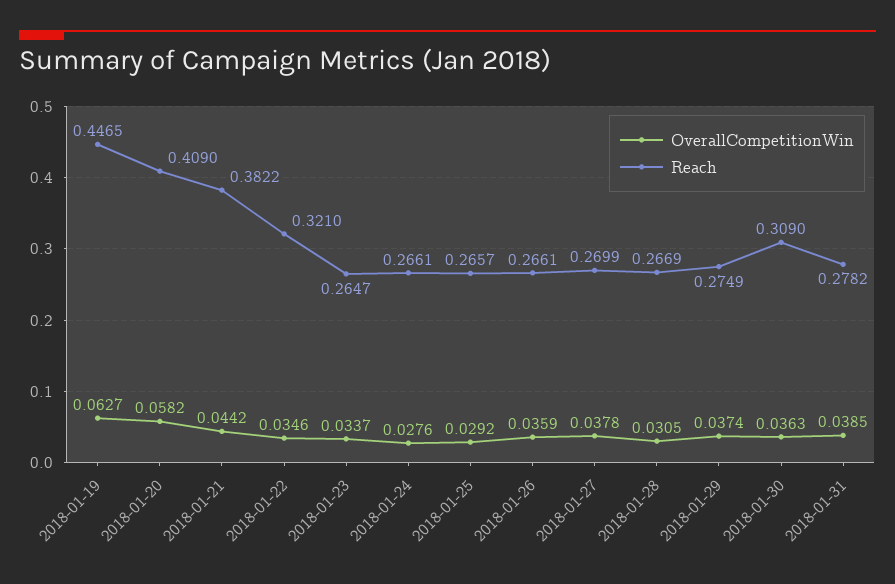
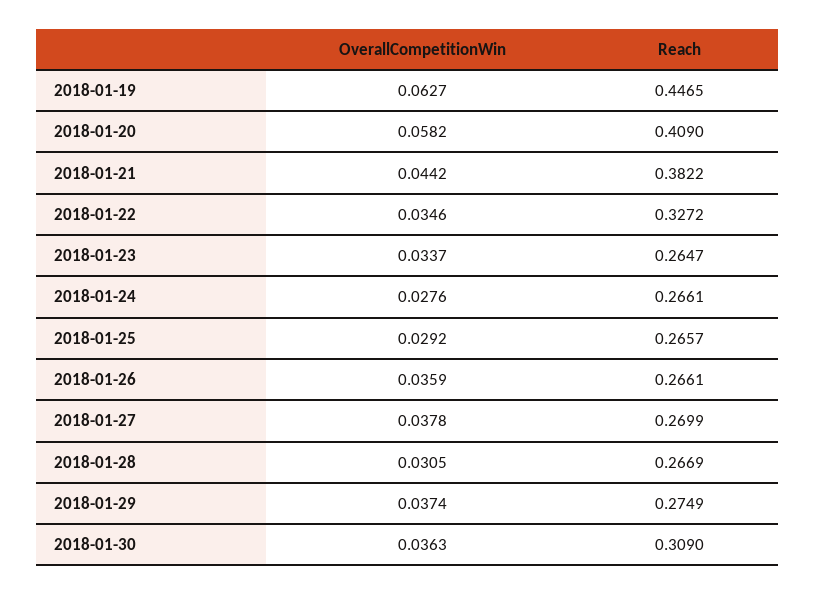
Reach, 2018-01-22: 0.321 -> 0.3272
OverallCompetitionWin, 2018-01-31: 0.0385 -> none
Reach, 2018-01-31: 0.2782 -> none

